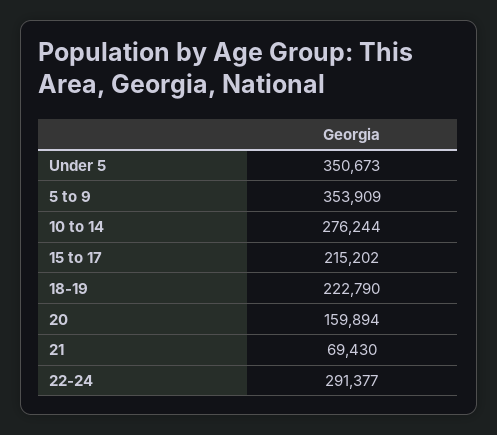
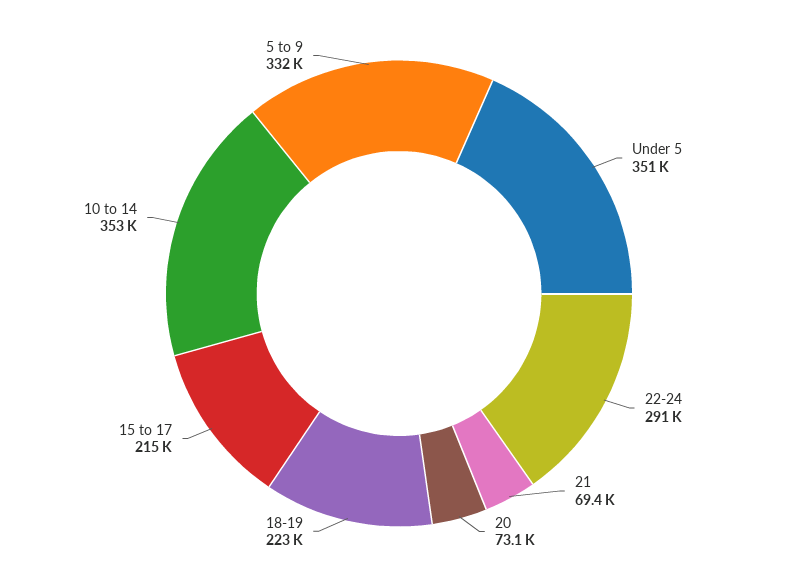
5 to 9: 353909 -> 332000
10 to 14: 276244 -> 353000
20: 159894 -> 73100

